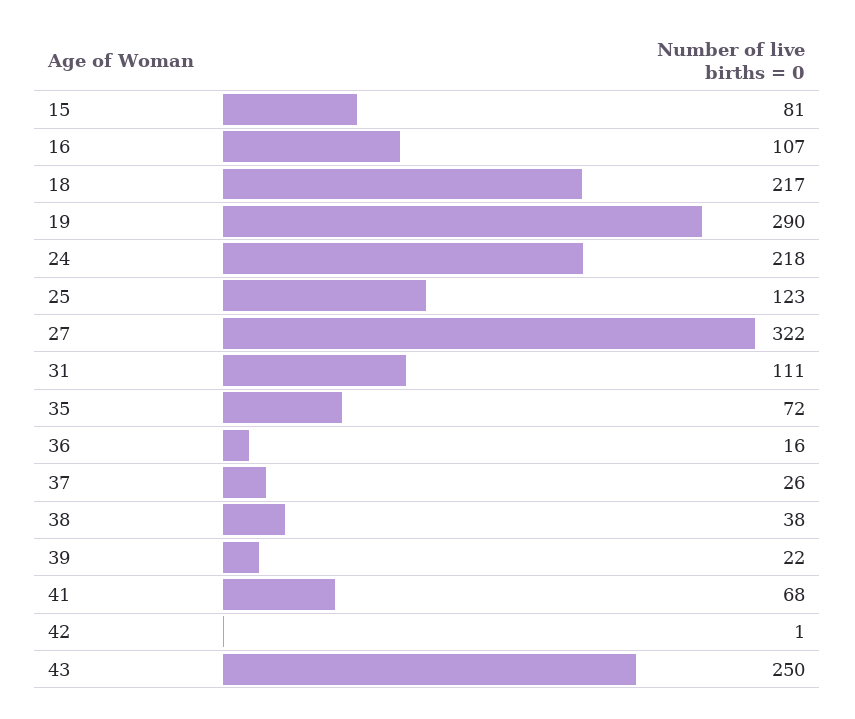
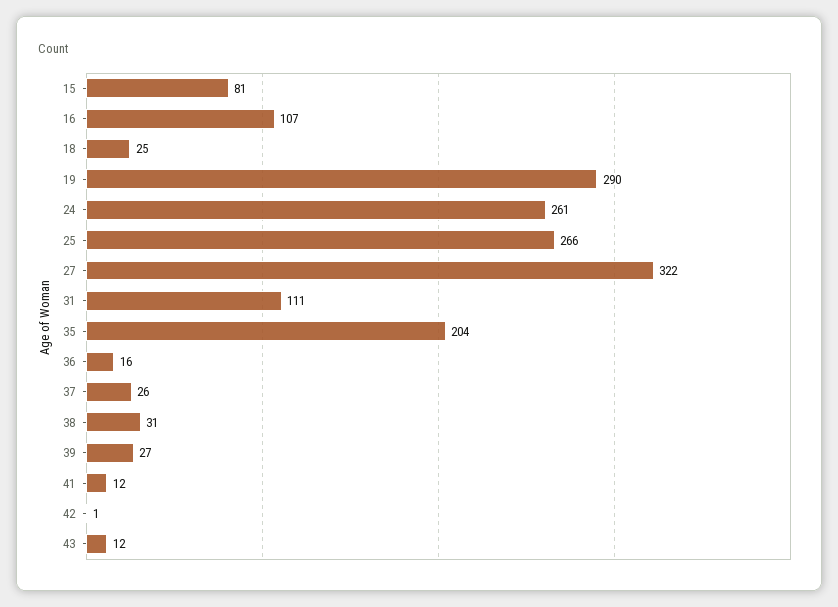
18: 217 -> 25
24: 218 -> 261
25: 123 -> 266
35: 72 -> 204
38: 38 -> 31
39: 22 -> 27
41: 68 -> 12
43: 250 -> 12

